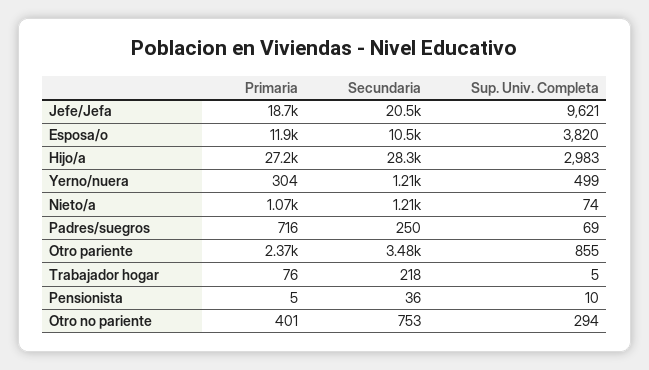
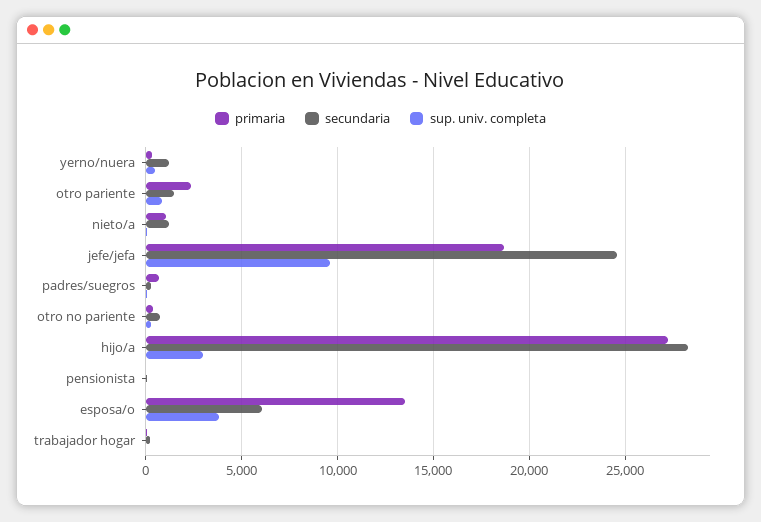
Secundaria, Jefe/Jefa: 20500 -> 24500
Primaria, Esposa/o: 11900 -> 13500
Secundaria, Esposa/o: 10500 -> 6000
Secundaria, Otro pariente: 3480 -> 1500

